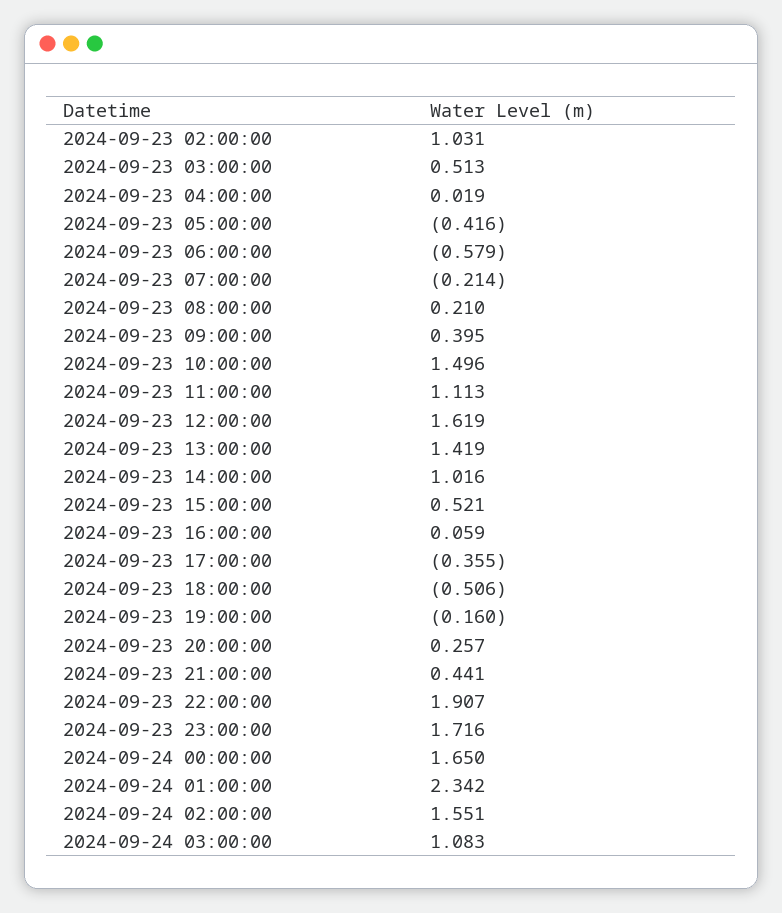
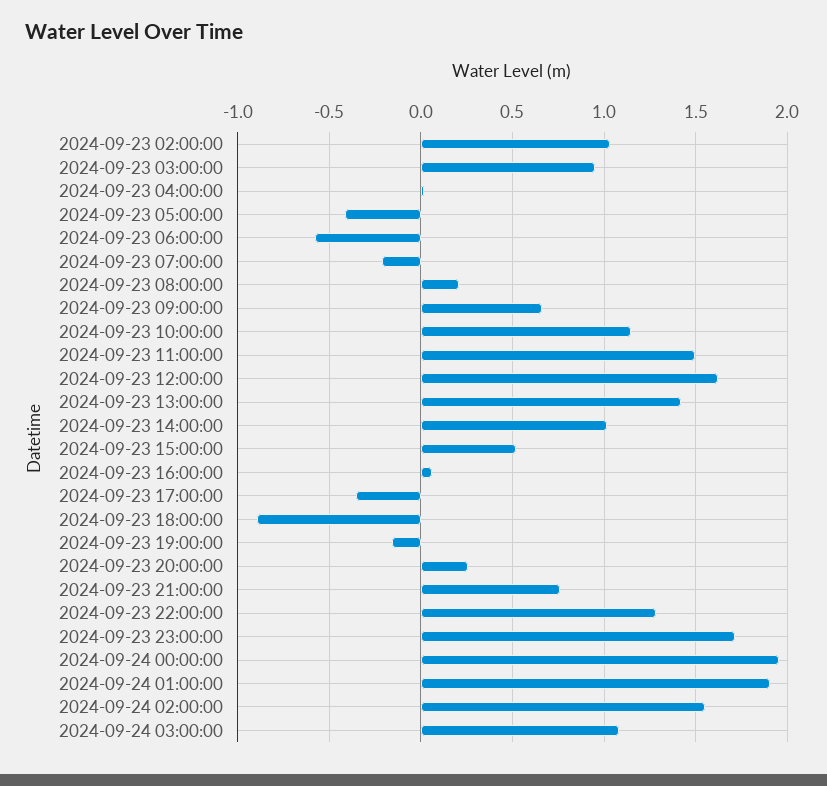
2024-09-23 03:00:00: 0.513 -> 0.95
2024-09-23 09:00:00: 0.395 -> 0.65
2024-09-23 10:00:00: 1.496 -> 1.15
2024-09-23 11:00:00: 1.113 -> 1.5
2024-09-23 18:00:00: -0.506 -> -0.9
2024-09-23 21:00:00: 0.441 -> 0.75
2024-09-23 22:00:00: 1.907 -> 1.3
2024-09-24 00:00:00: 1.65 -> 1.95
2024-09-24 01:00:00: 2.342 -> 1.9

